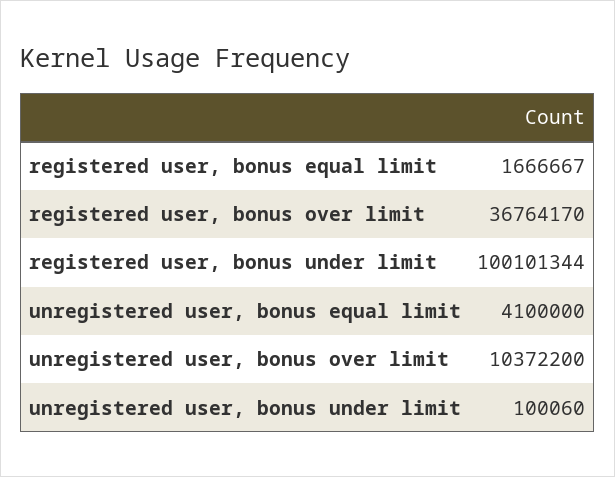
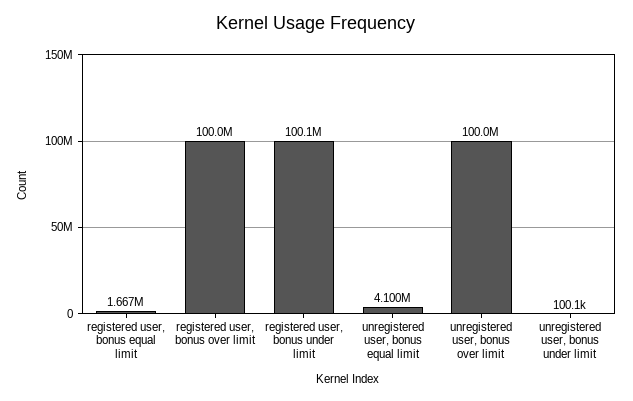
registered user, bonus over limit: 36764170 -> 100000000
unregistered user, bonus over limit: 10372200 -> 100000000

